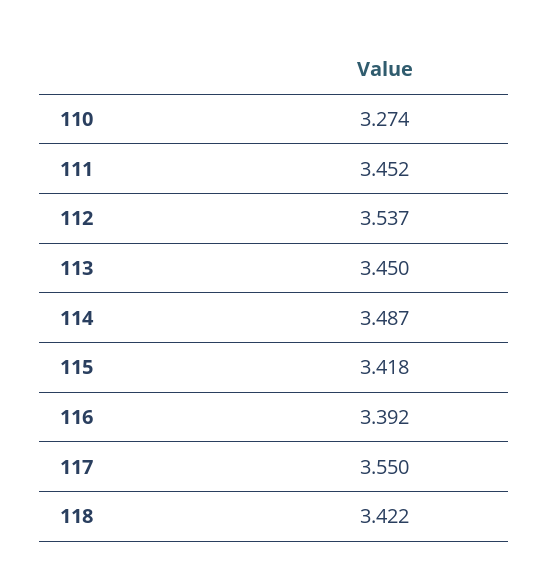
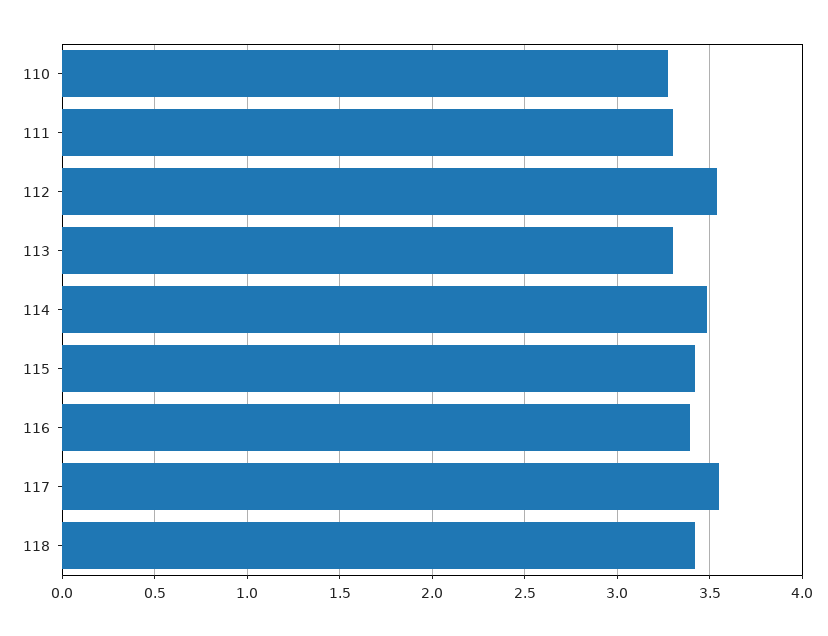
111: 3.452 -> 3.3
113: 3.45 -> 3.3

